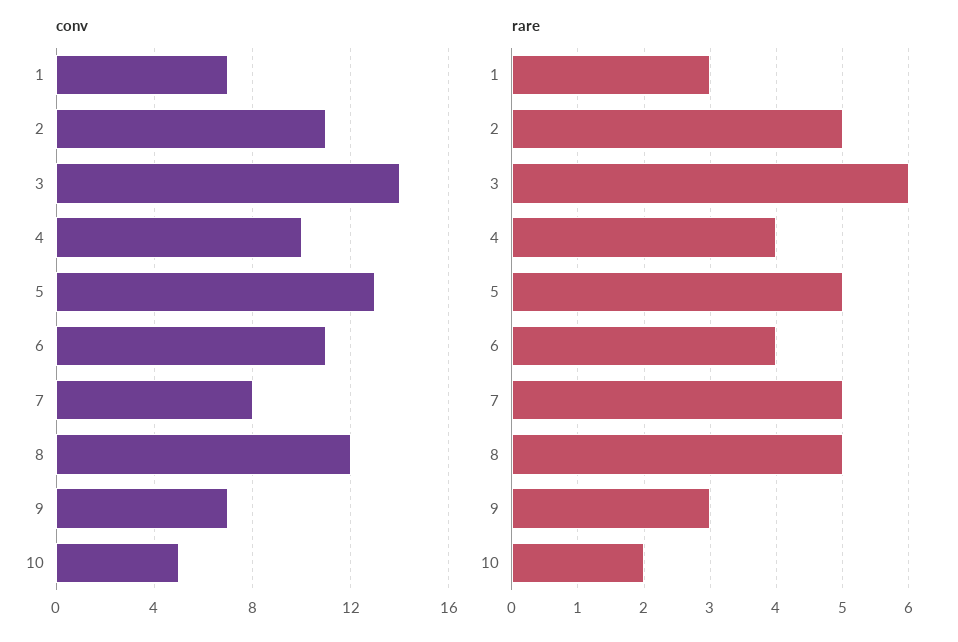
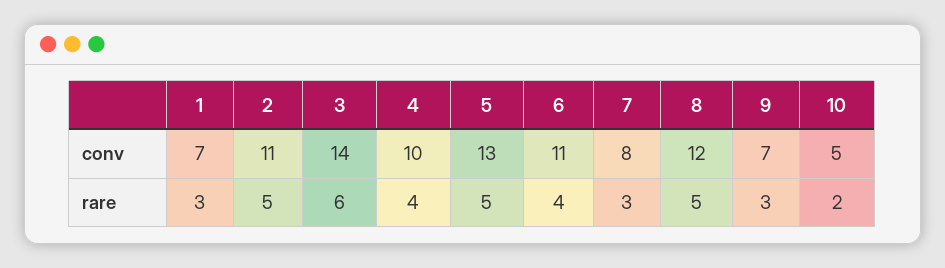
rare, 7: 5 -> 3

